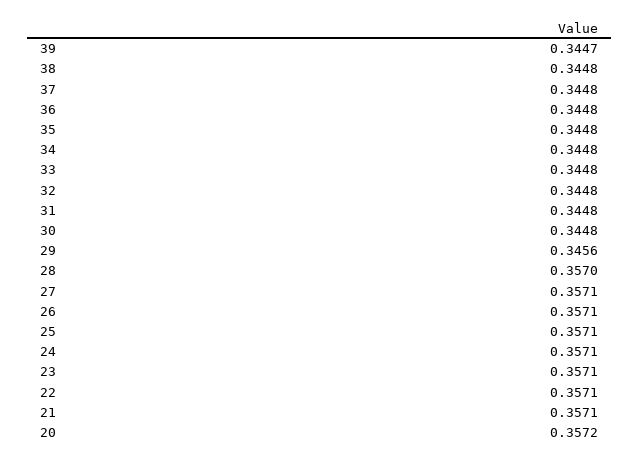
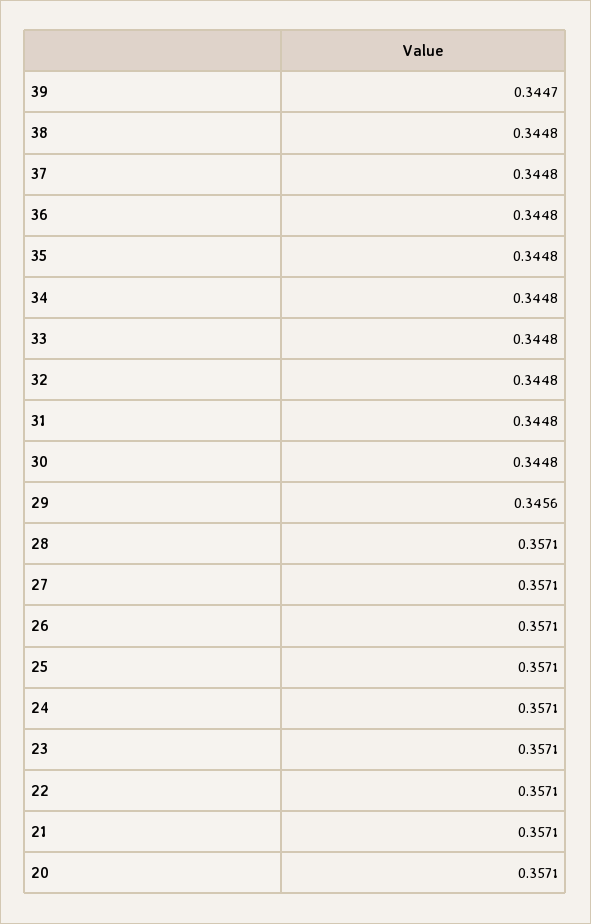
28: 0.357 -> 0.3571
20: 0.3572 -> 0.3571

